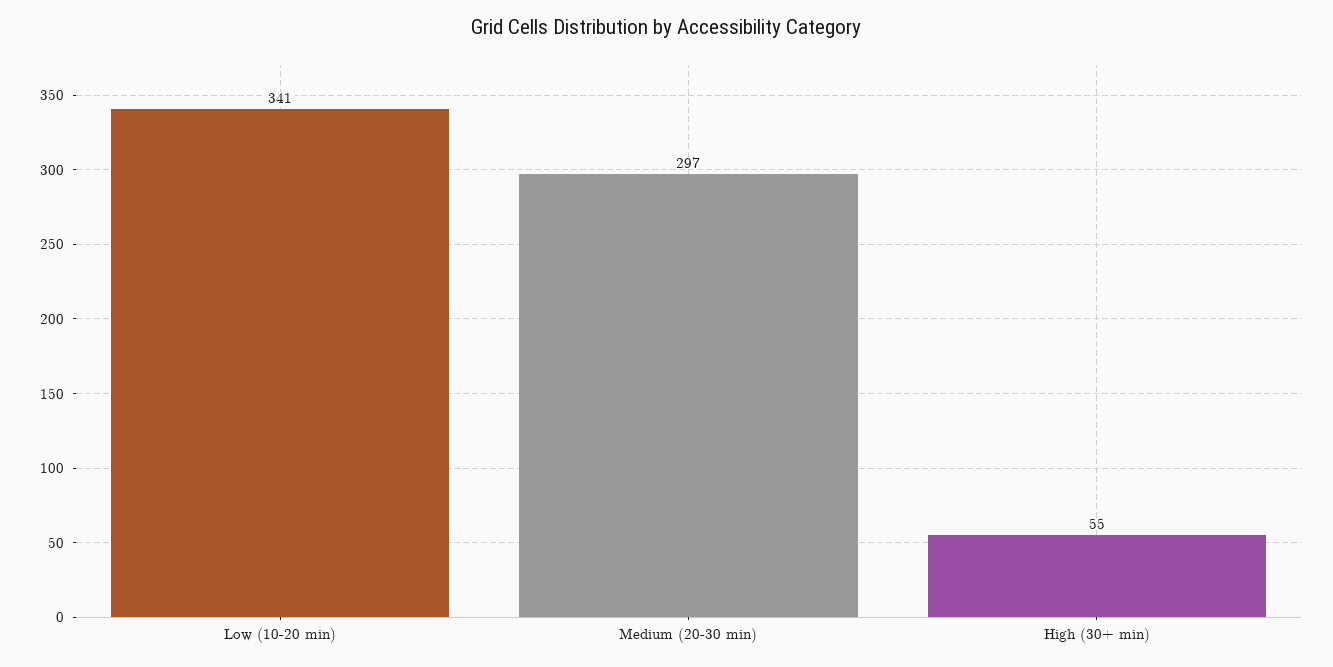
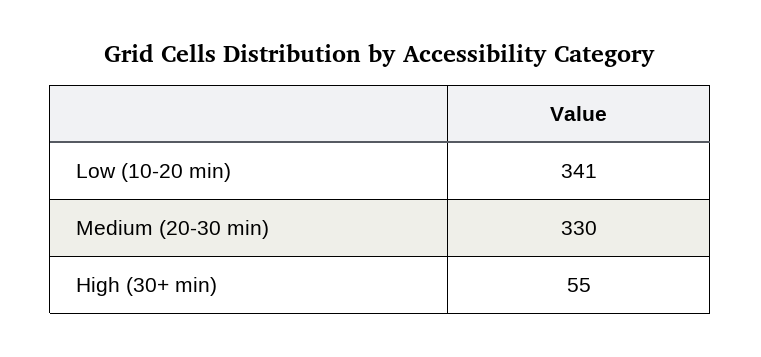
Medium (20-30 min): 297 -> 330

